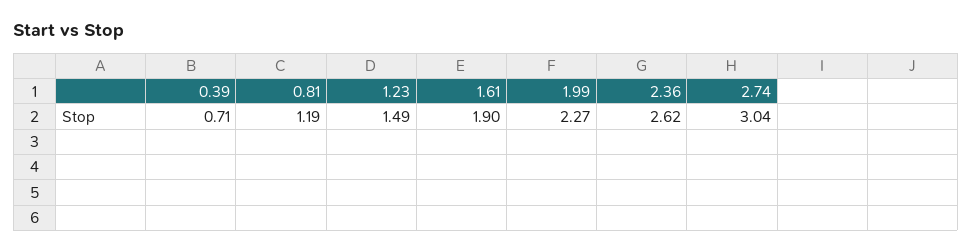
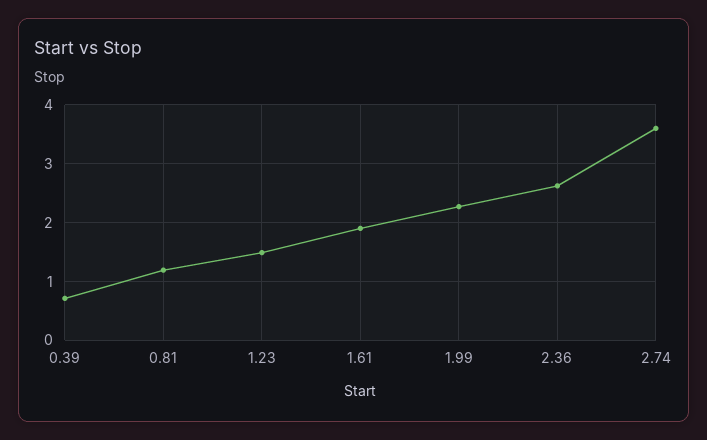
2.74: 3.04 -> 3.6

